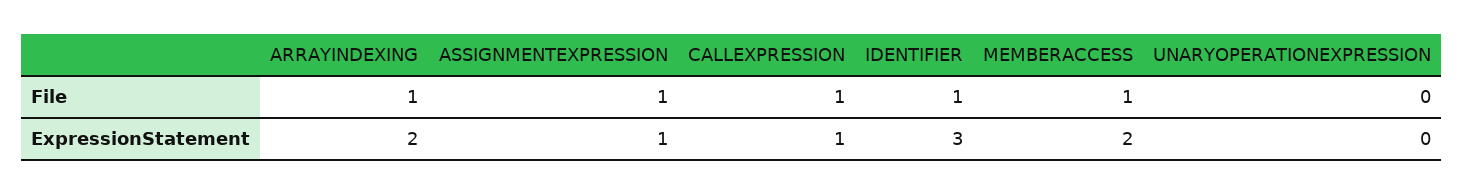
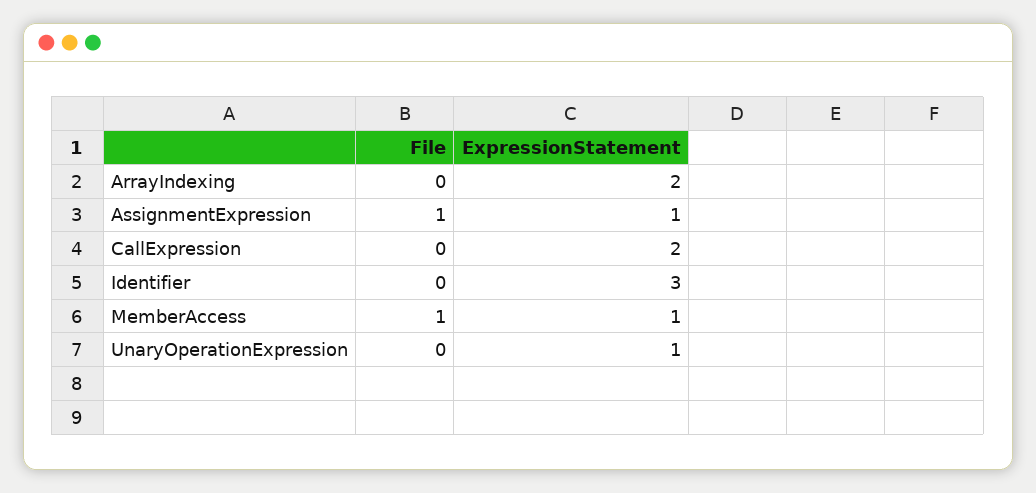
ARRAYINDEXING, File: 1 -> 0
CALLEXPRESSION, File: 1 -> 0
IDENTIFIER, File: 1 -> 0
CALLEXPRESSION, ExpressionStatement: 1 -> 2
MEMBERACCESS, ExpressionStatement: 2 -> 1
UNARYOPERATIONEXPRESSION, ExpressionStatement: 0 -> 1

